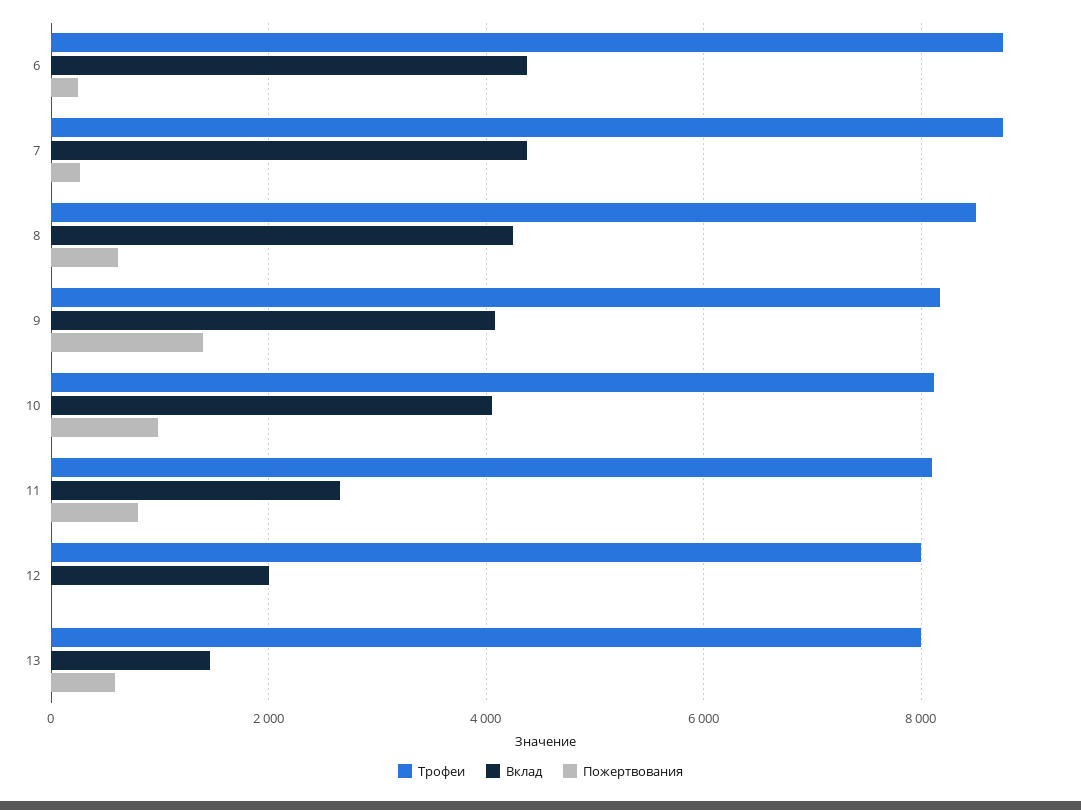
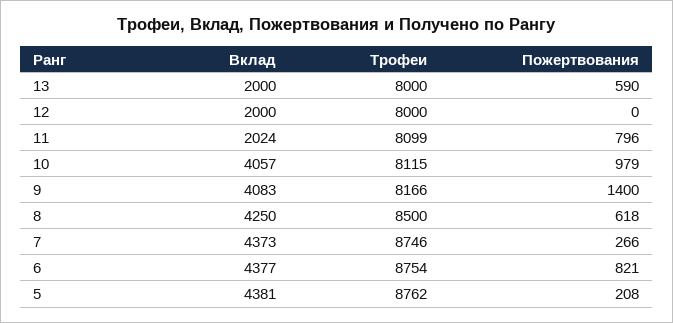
Пожертвования, 6: 200 -> 821
Вклад, 11: 2600 -> 2024
Вклад, 13: 1400 -> 2000
Вклад, 5: none -> 4381
Трофеи, 5: none -> 8762
Пожертвования, 5: none -> 208

